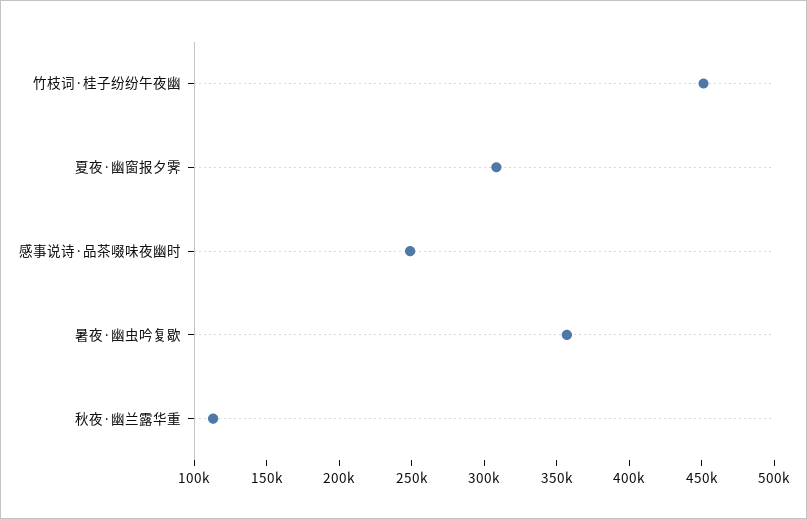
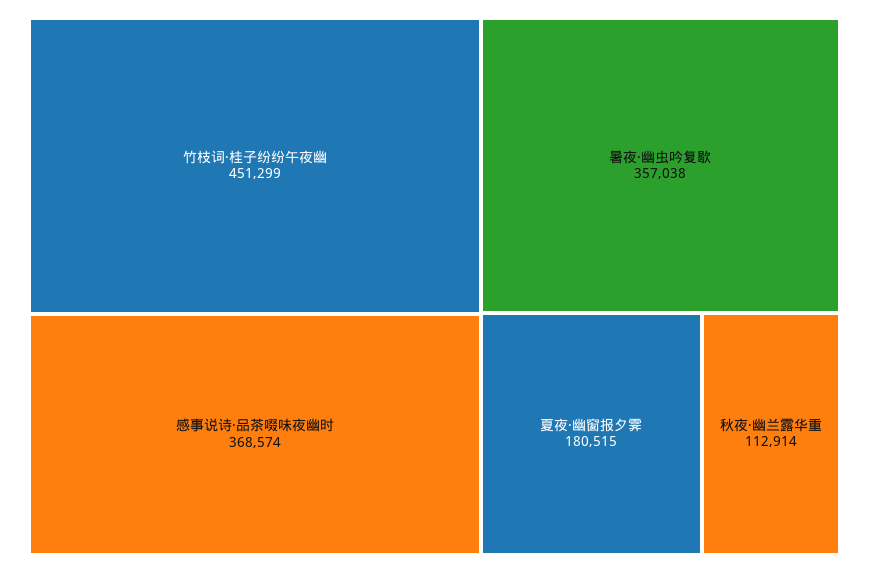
夏夜·幽窗报夕霁: 310000 -> 180515
感事说诗·品茶啜味夜幽时: 250000 -> 368574

